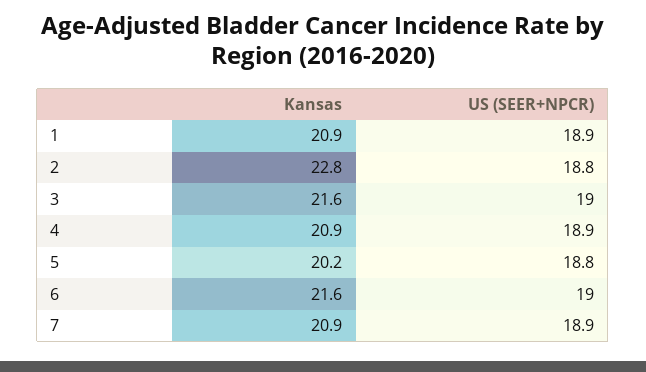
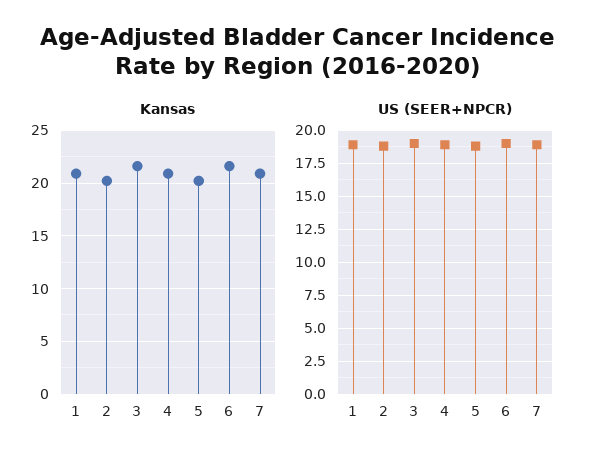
Kansas, 2: 22.8 -> 20

